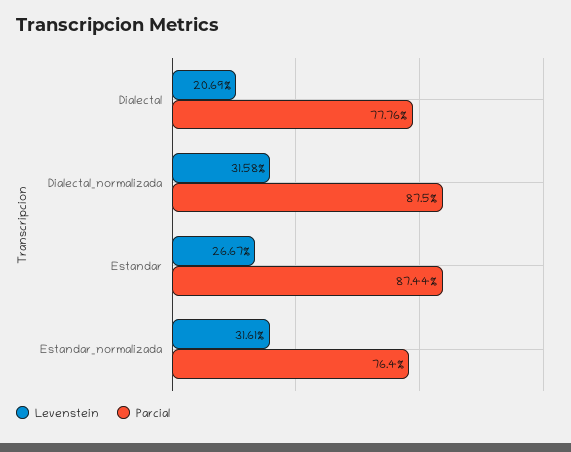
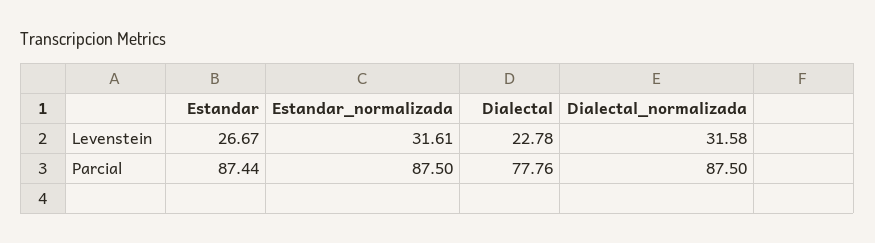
Levenstein, Dialectal: 20.69 -> 22.78
Parcial, Estandar_normalizada: 76.4 -> 87.5

